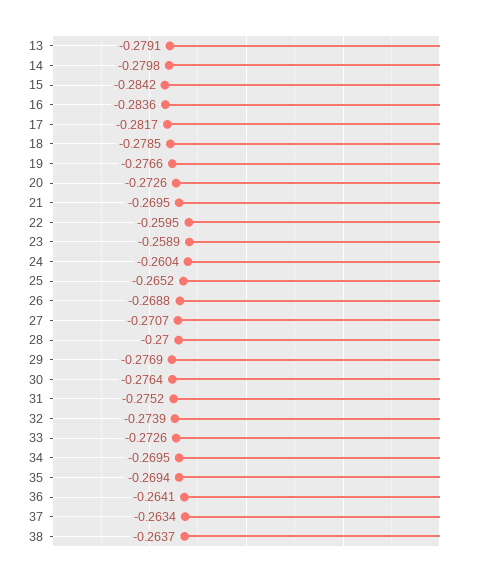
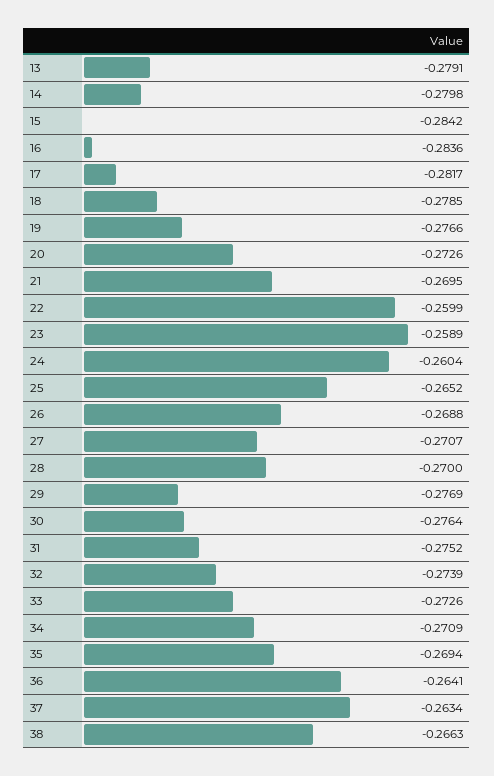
22: -0.2595 -> -0.2599
34: -0.2695 -> -0.2709
38: -0.2637 -> -0.2663

